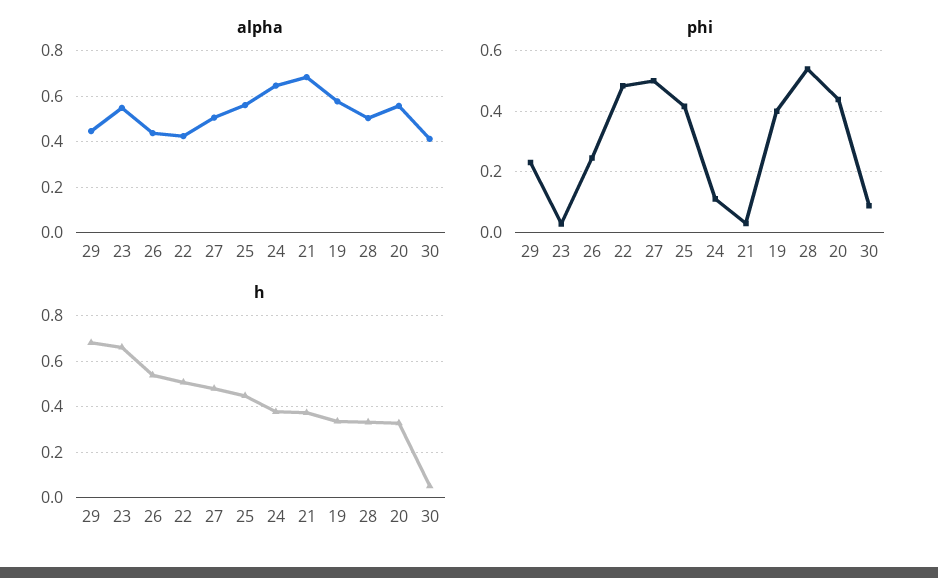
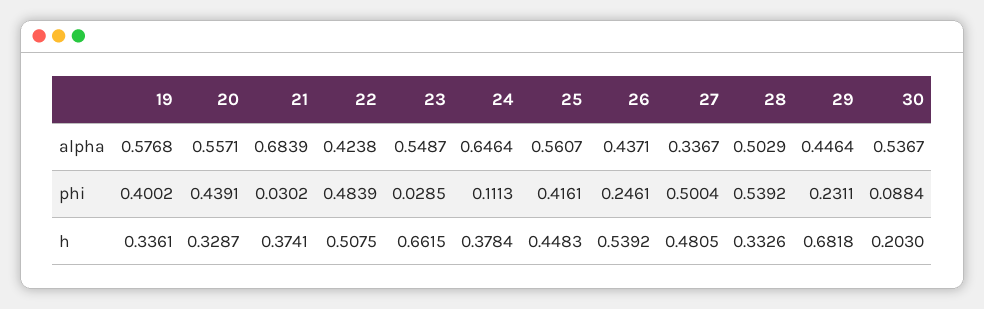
alpha, 27: 0.5 -> 0.3367
alpha, 30: 0.4 -> 0.5367
h, 30: 0.05 -> 0.203

